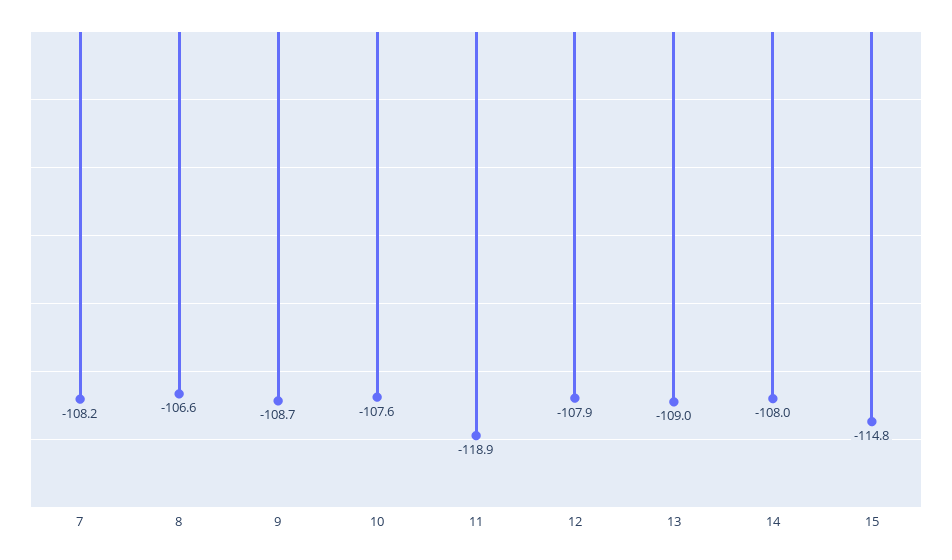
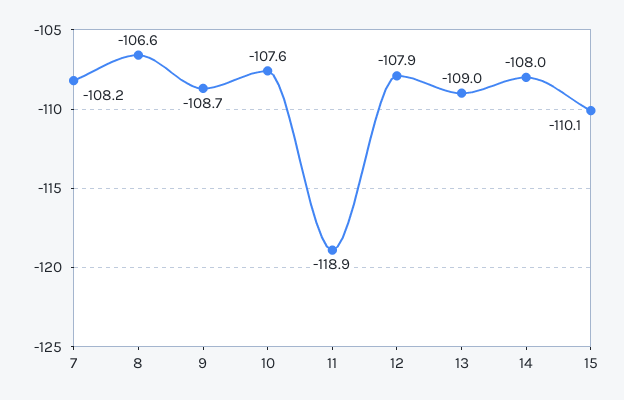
15: -114.8 -> -110.1

